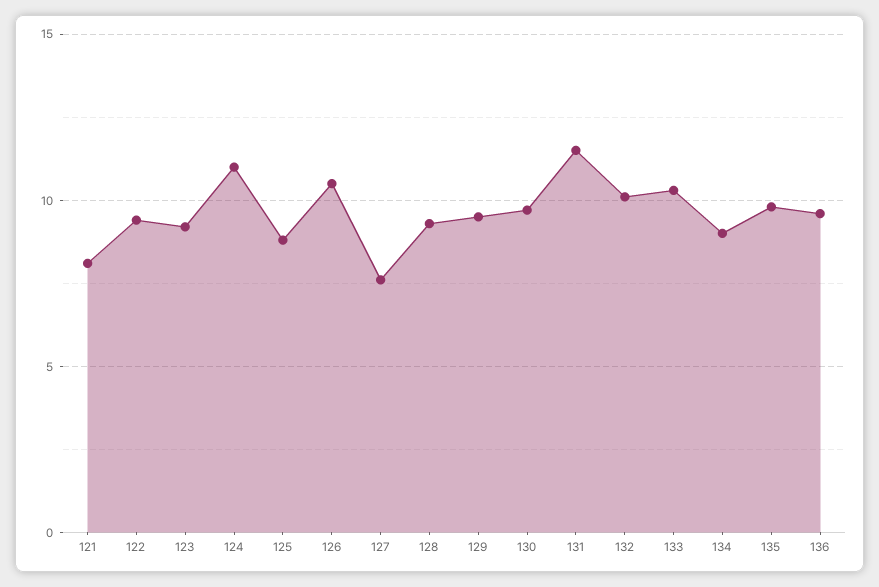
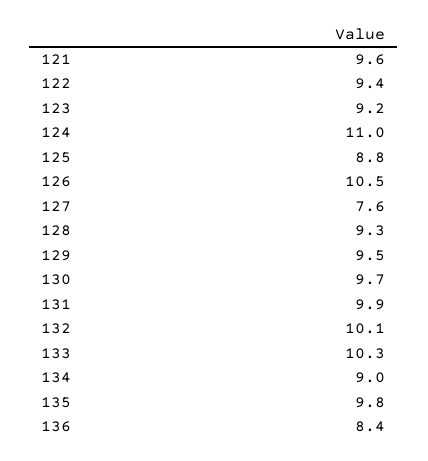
121: 8 -> 9.6
131: 11.5 -> 9.9
136: 9.5 -> 8.4

